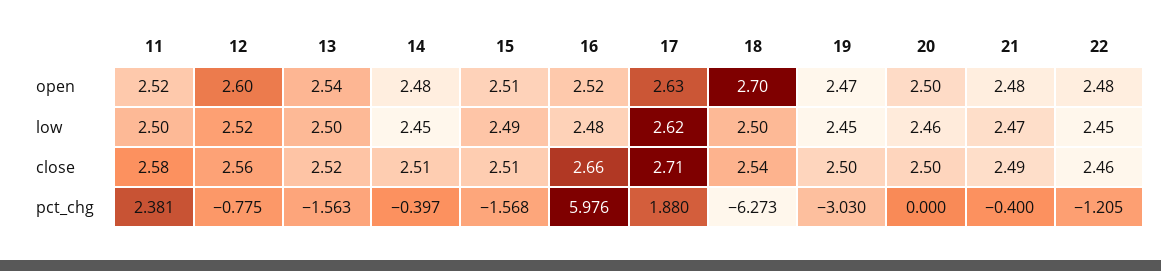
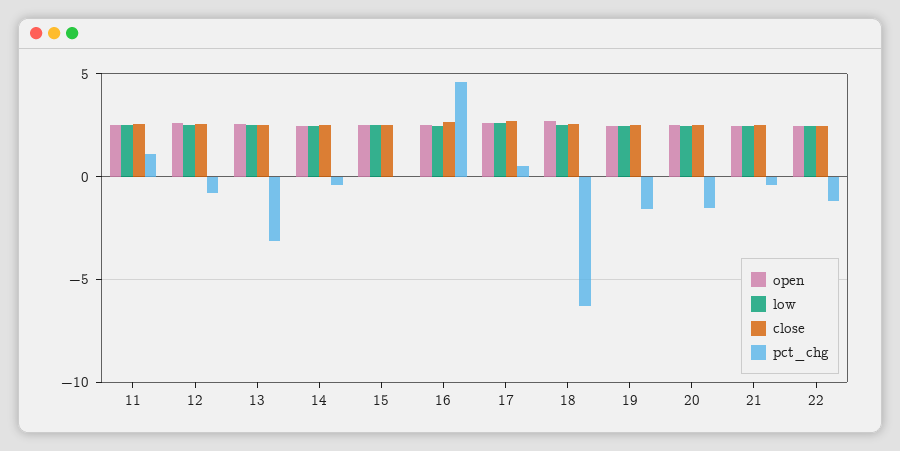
pct_chg, 11: 2.381 -> 1
pct_chg, 13: -1.563 -> -3
pct_chg, 15: -1.568 -> 0
pct_chg, 16: 5.976 -> 4.5
pct_chg, 17: 1.88 -> 0.5
pct_chg, 19: -3.03 -> -1.5
pct_chg, 20: 0 -> -1.5

